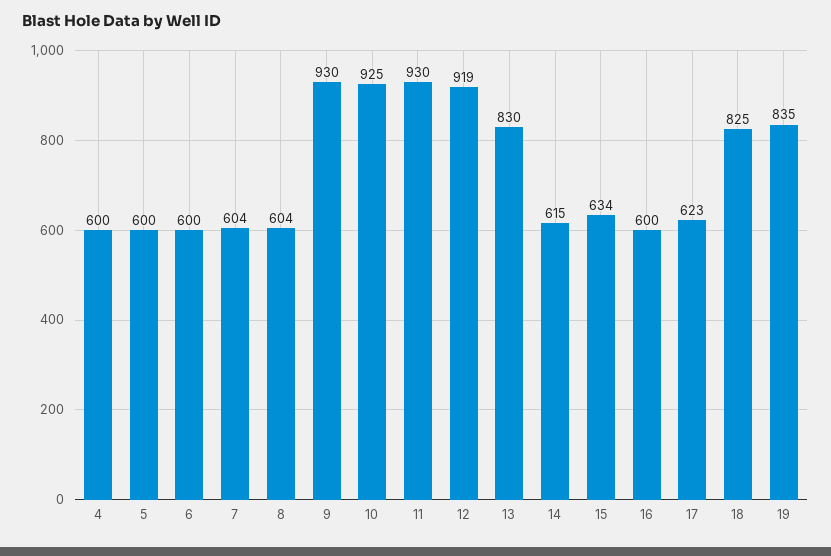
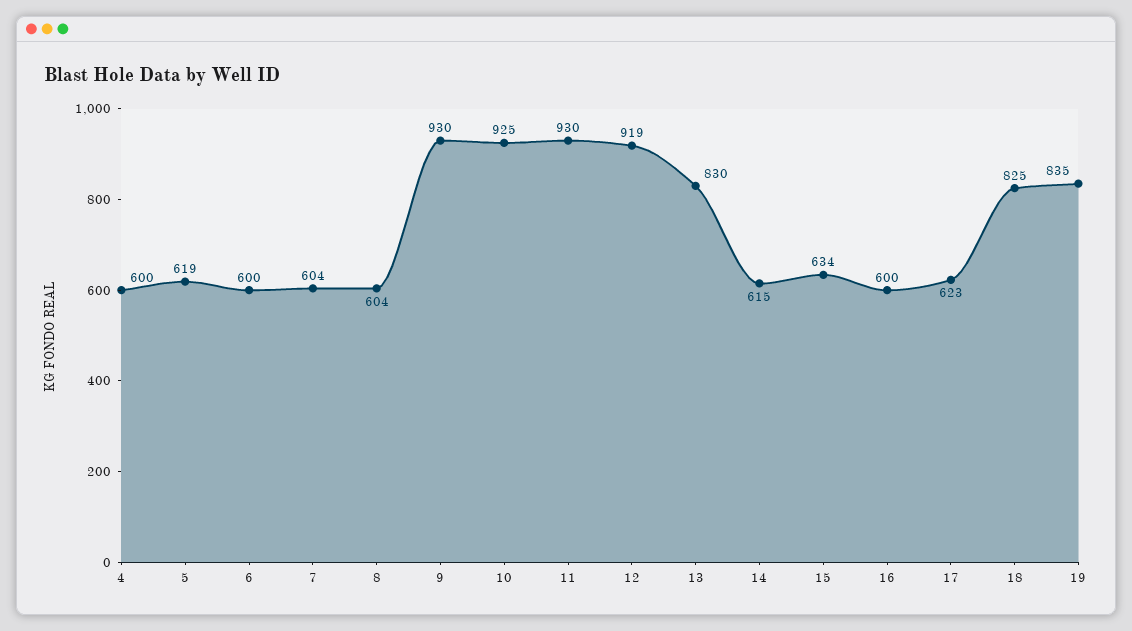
5: 600 -> 619

